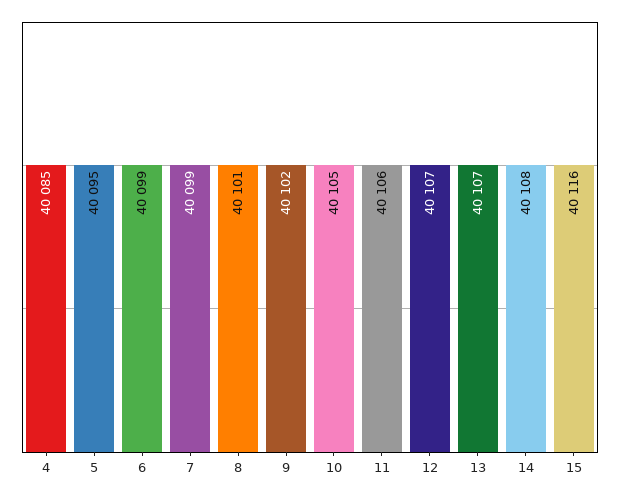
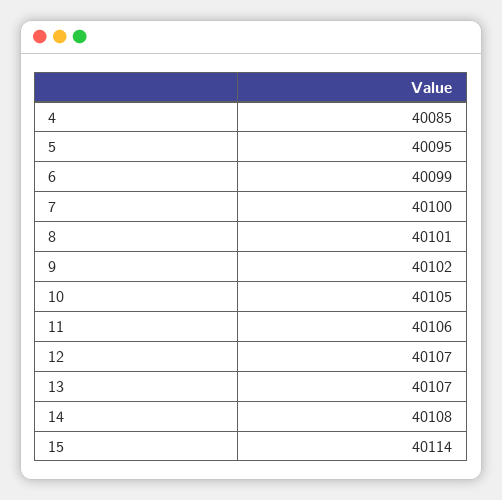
7: 40099 -> 40100
15: 40116 -> 40114

